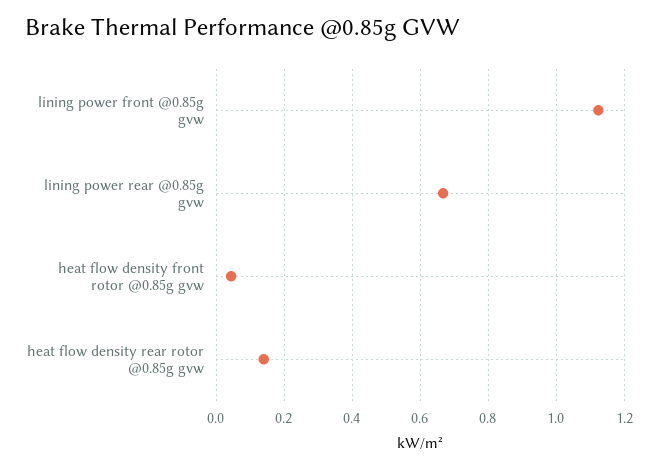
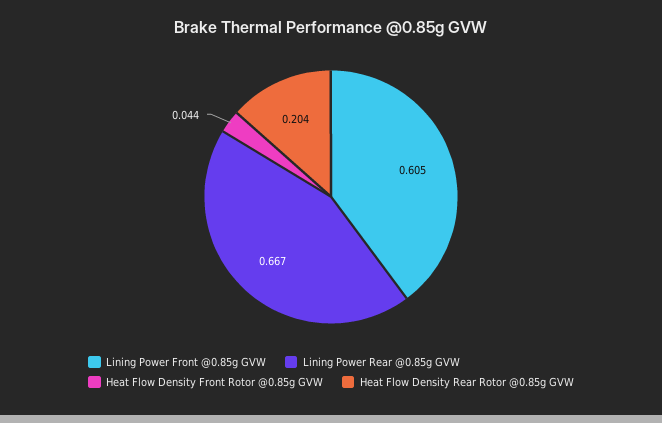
lining power front @0.85g gvw: 1.12 -> 0.605
heat flow density rear rotor @0.85g gvw: 0.14 -> 0.204

